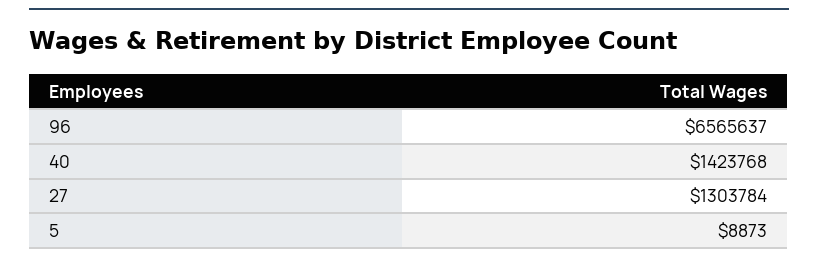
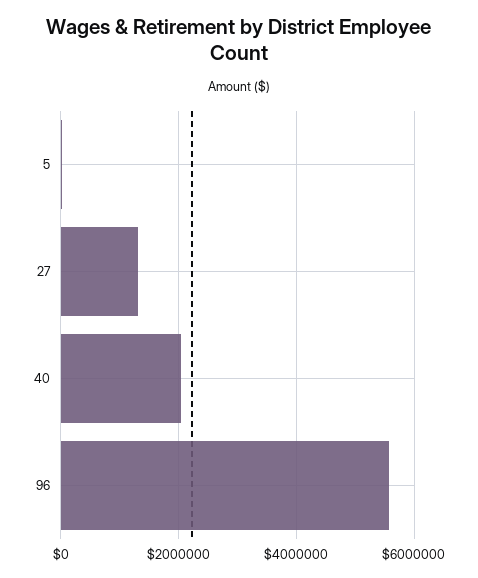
96: 6565637 -> 5600000
40: 1423768 -> 2000000

